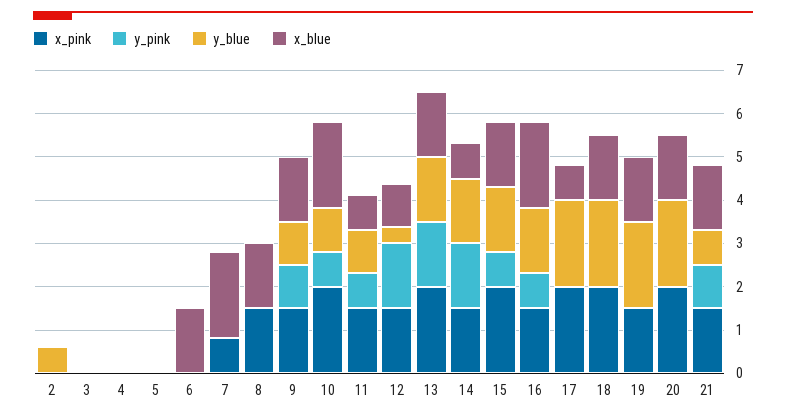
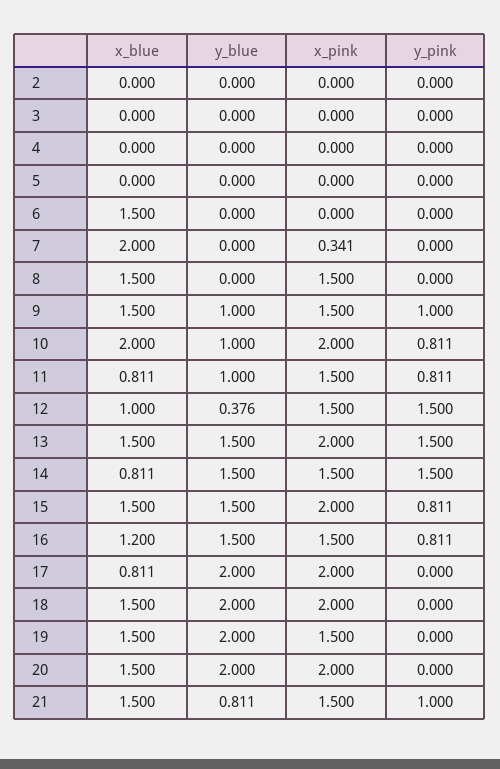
y_blue, 2: 0.6 -> 0
x_pink, 7: 0.8 -> 0.341
x_blue, 16: 2 -> 1.2

